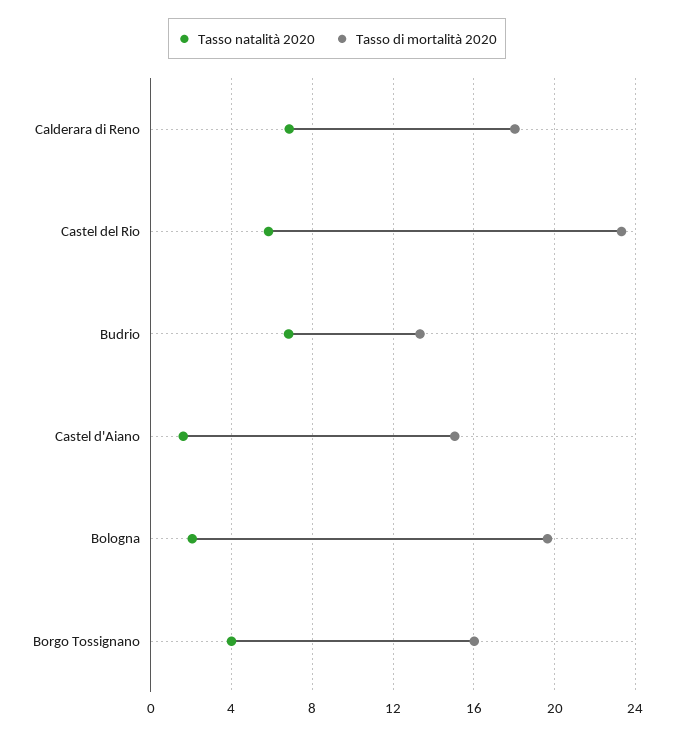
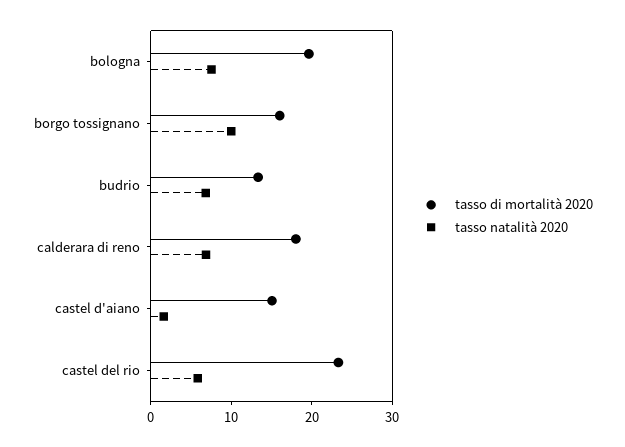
Tasso natalità 2020, Bologna: 2 -> 8
Tasso natalità 2020, Borgo Tossignano: 4 -> 10

